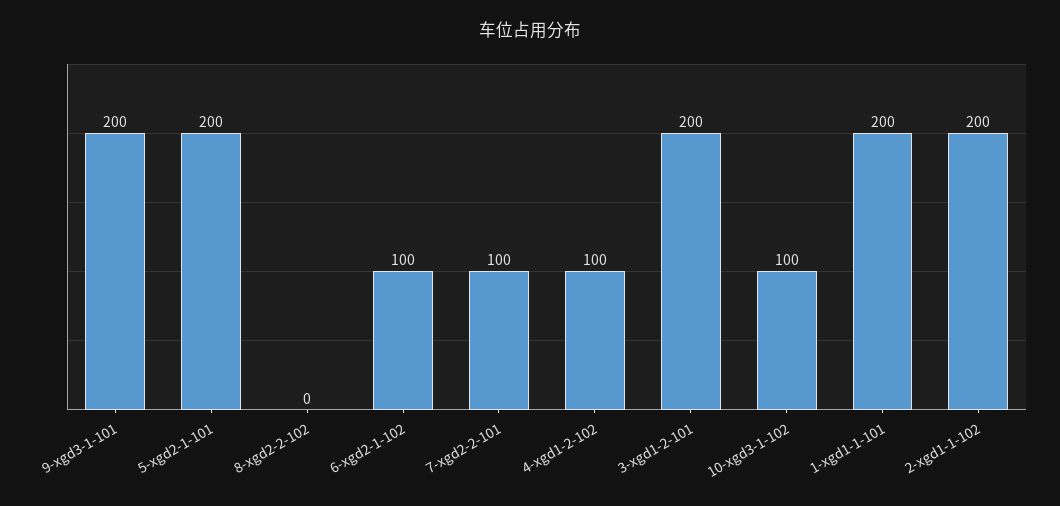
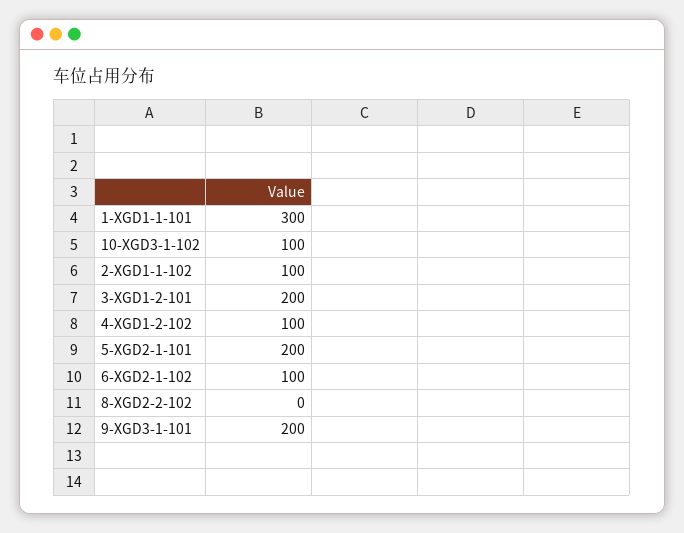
7-xgd2-2-101: 100 -> none
1-xgd1-1-101: 200 -> 300
2-xgd1-1-102: 200 -> 100

